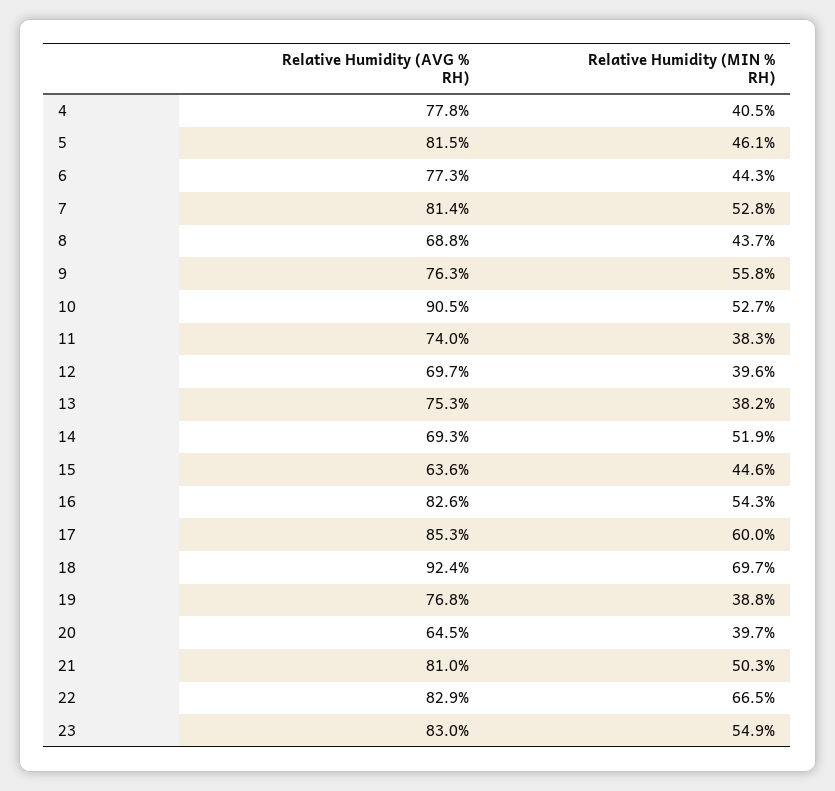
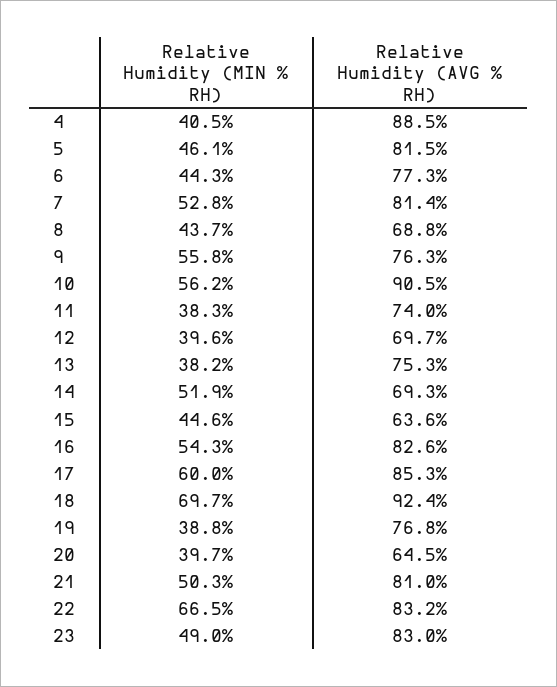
Relative Humidity (AVG % RH), 4: 77.8 -> 88.5
Relative Humidity (MIN % RH), 10: 52.7 -> 56.2
Relative Humidity (AVG % RH), 22: 82.9 -> 83.2
Relative Humidity (MIN % RH), 23: 54.9 -> 49

